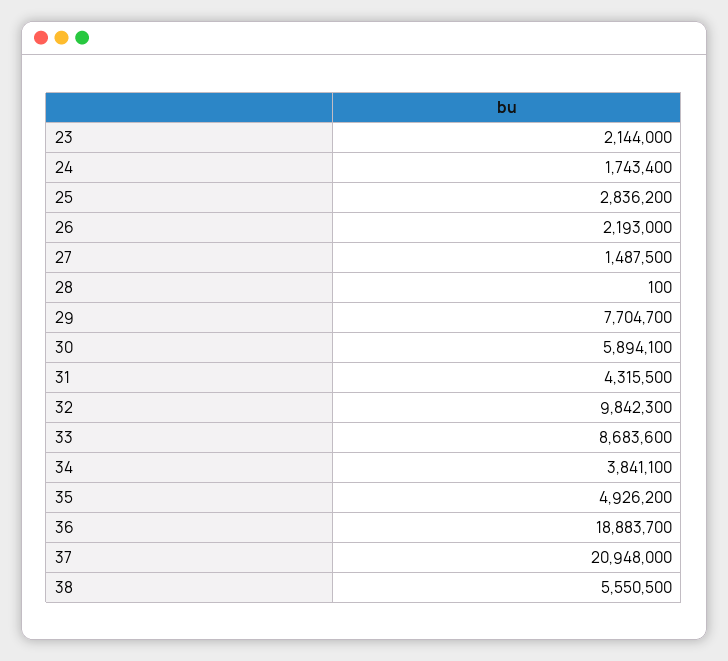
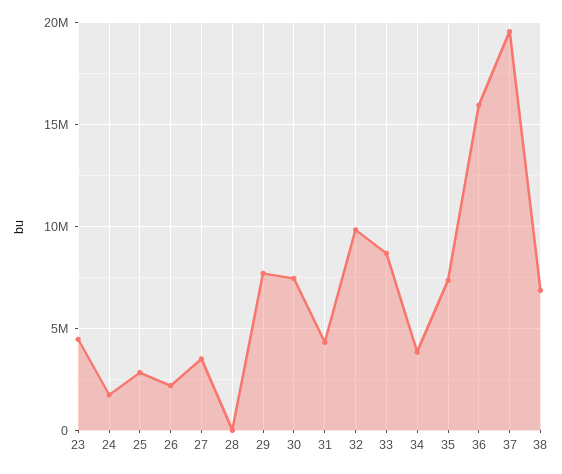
23: 2144000 -> 4500000
27: 1487500 -> 3500000
30: 5894100 -> 7500000
35: 4926200 -> 7500000
36: 18883700 -> 16000000
37: 20948000 -> 19500000
38: 5550500 -> 7000000

